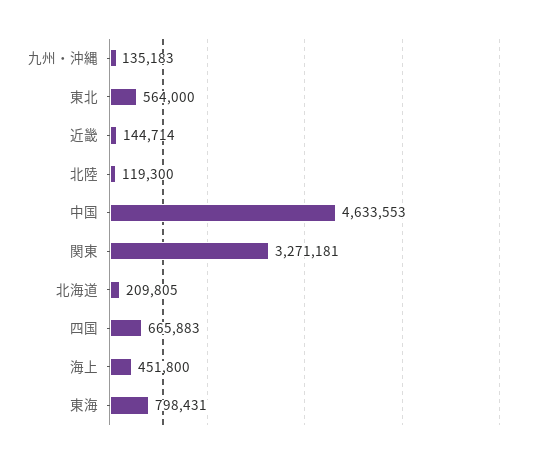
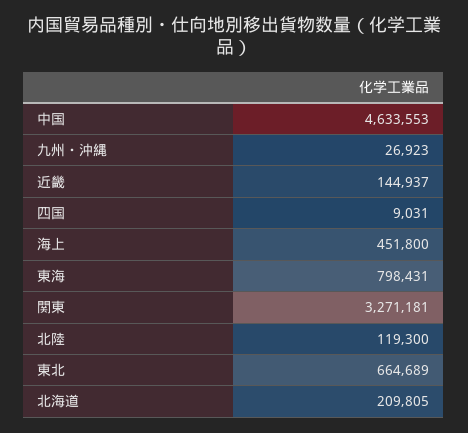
九州・沖縄: 135183 -> 26923
東北: 564000 -> 664689
近畿: 144714 -> 144937
四国: 665883 -> 9031

